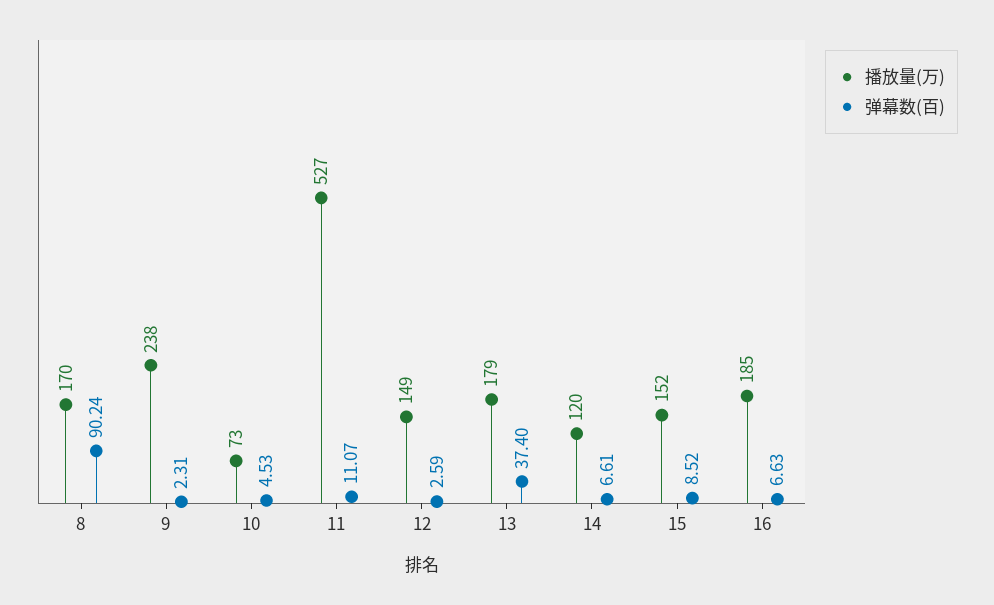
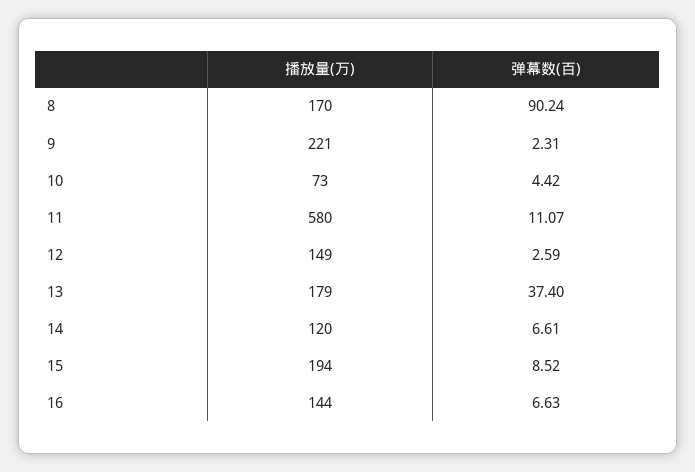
播放量(万), 9: 238 -> 221
弹幕数(百), 10: 4.53 -> 4.42
播放量(万), 11: 527 -> 580
播放量(万), 15: 152 -> 194
播放量(万), 16: 185 -> 144

